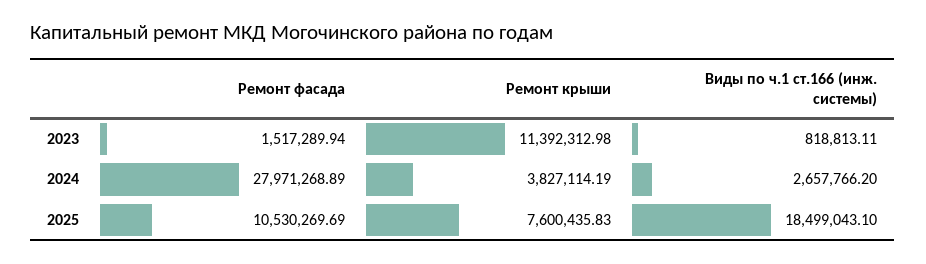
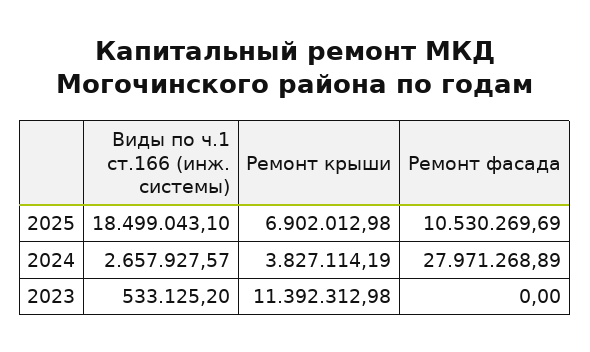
Ремонт фасада, 2023: 1517289.94 -> 0
Виды по ч.1 ст.166 (инж. системы), 2023: 818813.11 -> 533125.2
Виды по ч.1 ст.166 (инж. системы), 2024: 2657766.2 -> 2657927.57
Ремонт крыши, 2025: 7600435.83 -> 6902012.98

